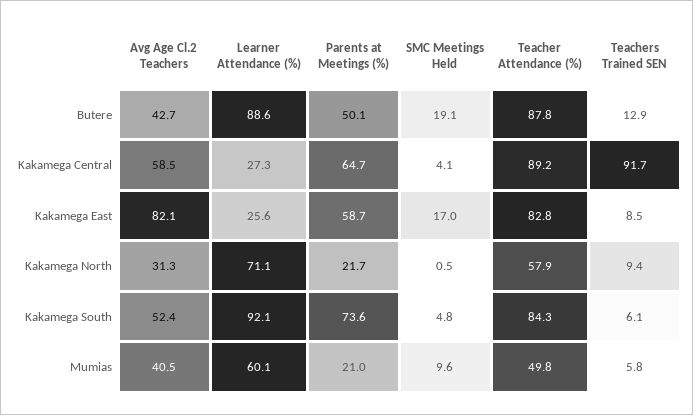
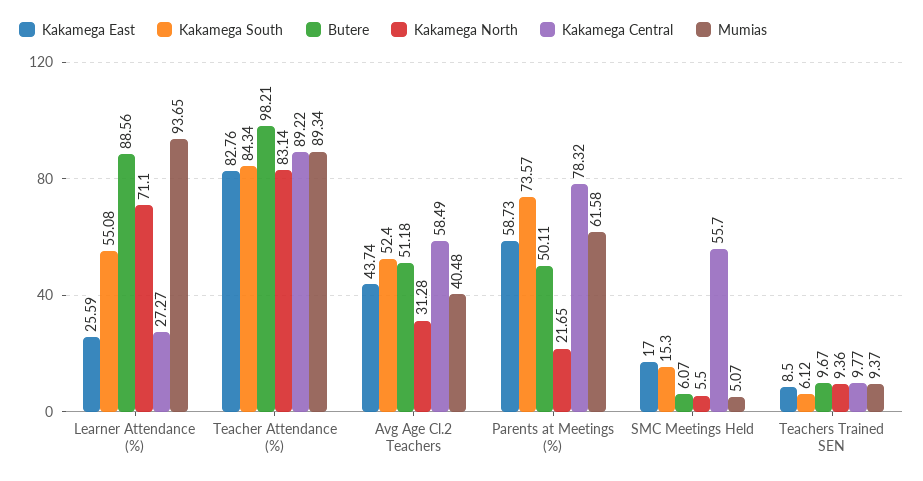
Butere, Avg Age Cl.2 Teachers: 42.7 -> 51.18
Butere, SMC Meetings Held: 19.1 -> 6.07
Butere, Teacher Attendance (%): 87.8 -> 98.21
Butere, Teachers Trained SEN: 12.9 -> 9.67
Kakamega Central, Parents at Meetings (%): 64.7 -> 78.32
Kakamega Central, SMC Meetings Held: 4.1 -> 55.7
Kakamega Central, Teachers Trained SEN: 91.7 -> 9.77
Kakamega East, Avg Age Cl.2 Teachers: 82.1 -> 43.74
Kakamega North, SMC Meetings Held: 0.5 -> 5.5
Kakamega North, Teacher Attendance (%): 57.9 -> 83.14
Kakamega South, Learner Attendance (%): 92.1 -> 55.08
Kakamega South, SMC Meetings Held: 4.8 -> 15.3
Mumias, Learner Attendance (%): 60.1 -> 93.65
Mumias, Parents at Meetings (%): 21 -> 61.58
Mumias, SMC Meetings Held: 9.6 -> 5.07
Mumias, Teacher Attendance (%): 49.8 -> 89.34
Mumias, Teachers Trained SEN: 5.8 -> 9.37

